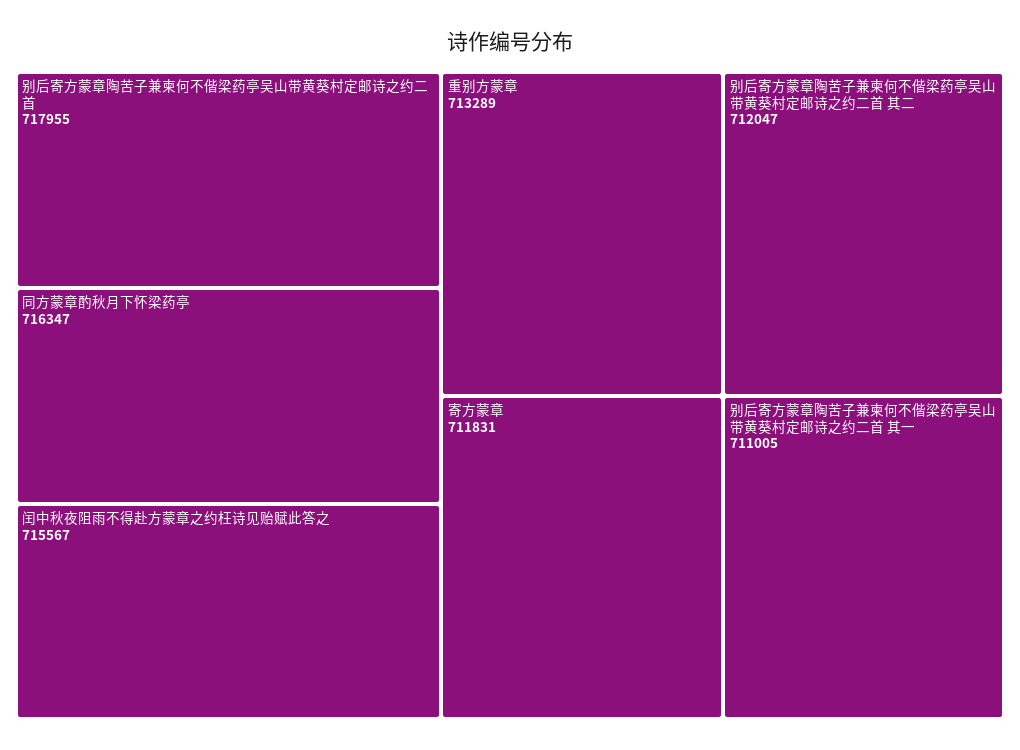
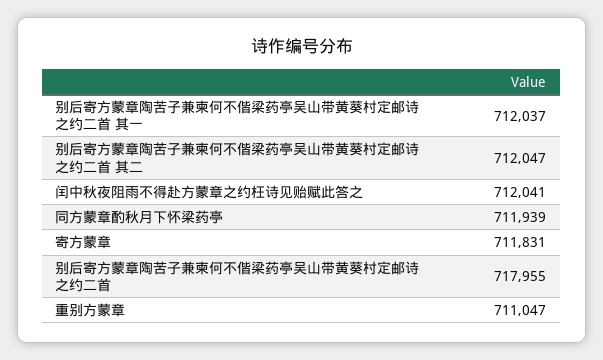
同方蒙章酌秋月下怀梁药亭: 716347 -> 711939
闰中秋夜阻雨不得赴方蒙章之约枉诗见贻赋此答之: 715567 -> 712041
重别方蒙章: 713289 -> 711047
别后寄方蒙章陶苦子兼柬何不偕梁药亭吴山带黄葵村定邮诗之约二首 其一: 711005 -> 712037

